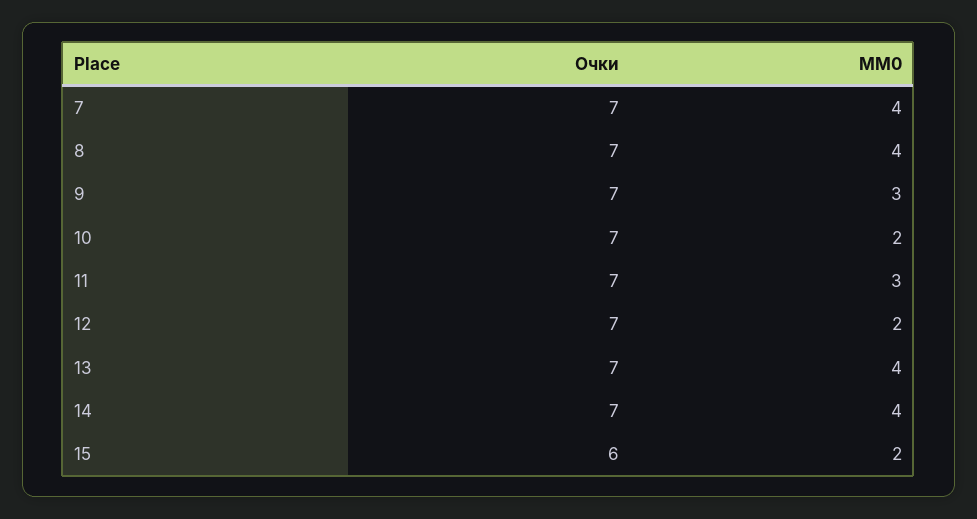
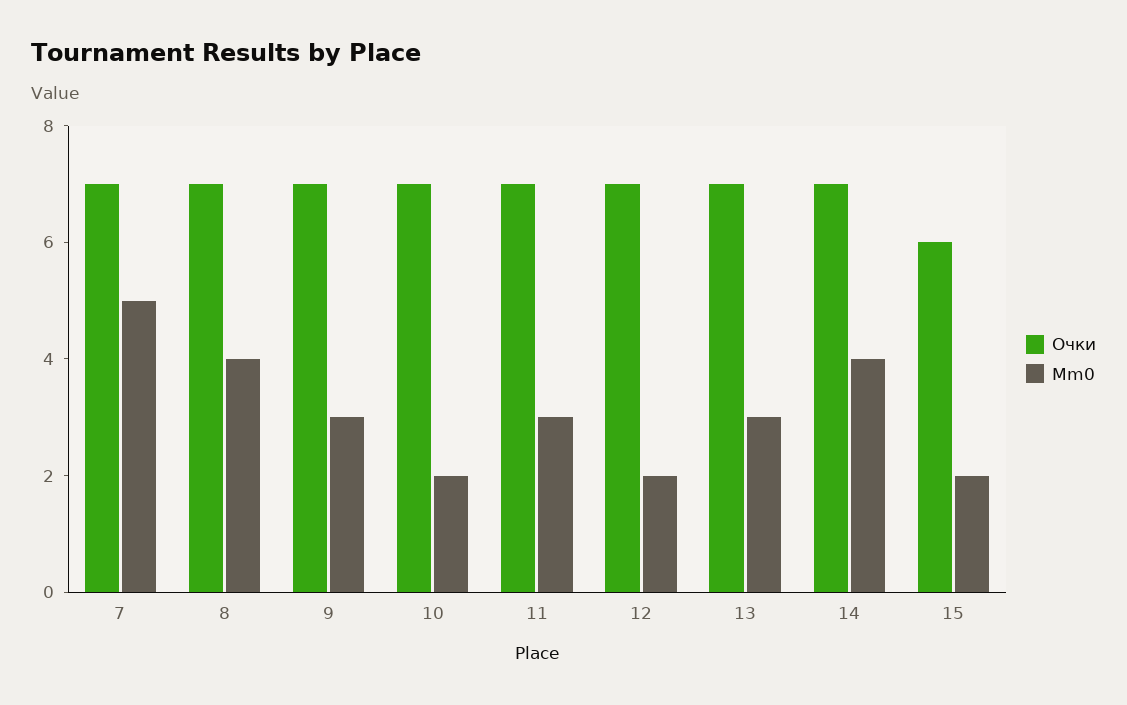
MM0, 7: 4 -> 5
MM0, 13: 4 -> 3

